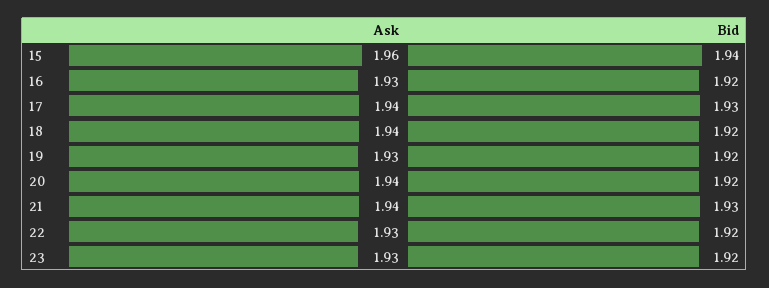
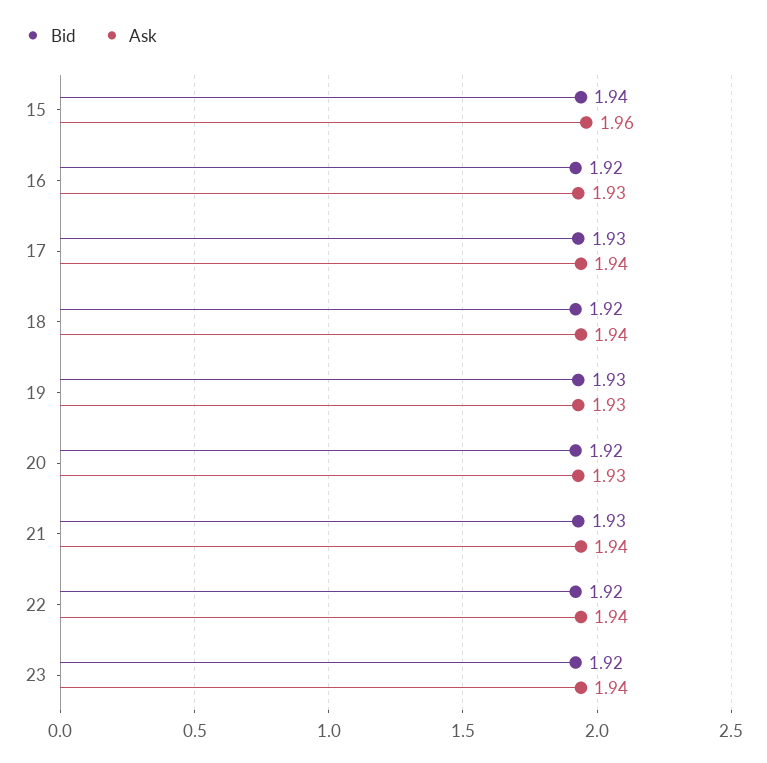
Bid, 19: 1.92 -> 1.93
Ask, 20: 1.94 -> 1.93
Ask, 22: 1.93 -> 1.94
Ask, 23: 1.93 -> 1.94

